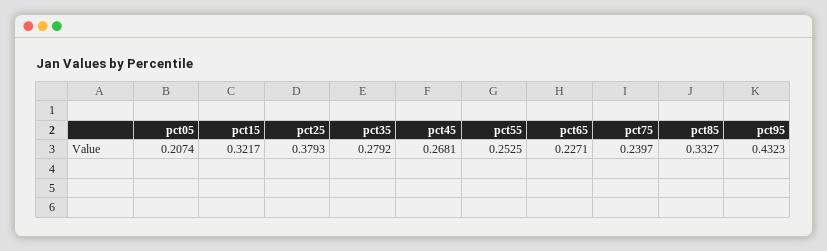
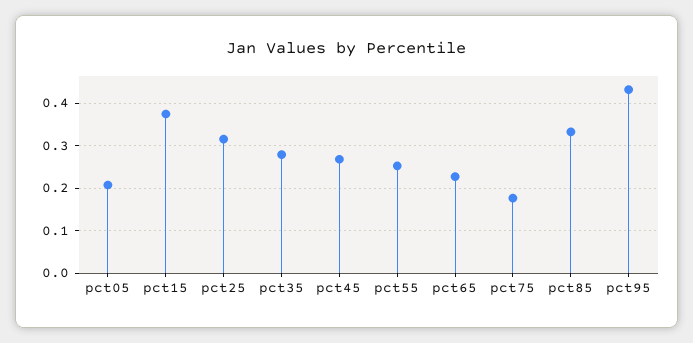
pct15: 0.3217 -> 0.38
pct25: 0.3793 -> 0.32
pct75: 0.2397 -> 0.18

